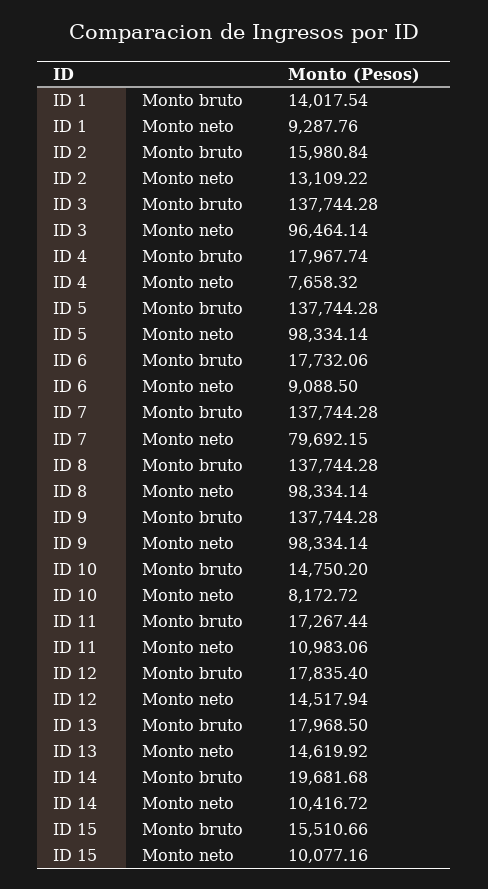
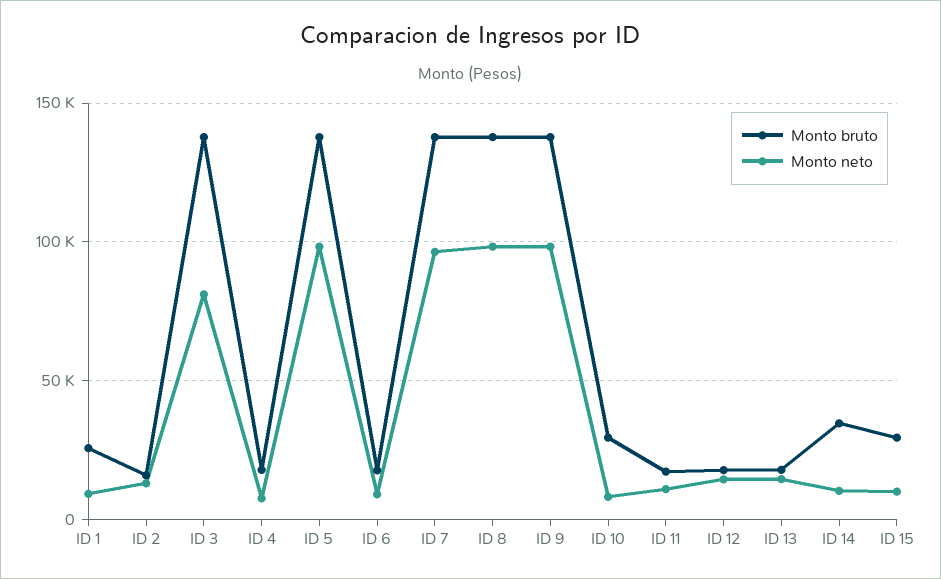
Monto bruto, ID 1: 14017.54 -> 25000
Monto neto, ID 3: 96464.14 -> 80000
Monto neto, ID 7: 79692.15 -> 95000
Monto bruto, ID 10: 14750.2 -> 30000
Monto bruto, ID 14: 19681.68 -> 35000
Monto bruto, ID 15: 15510.66 -> 30000

